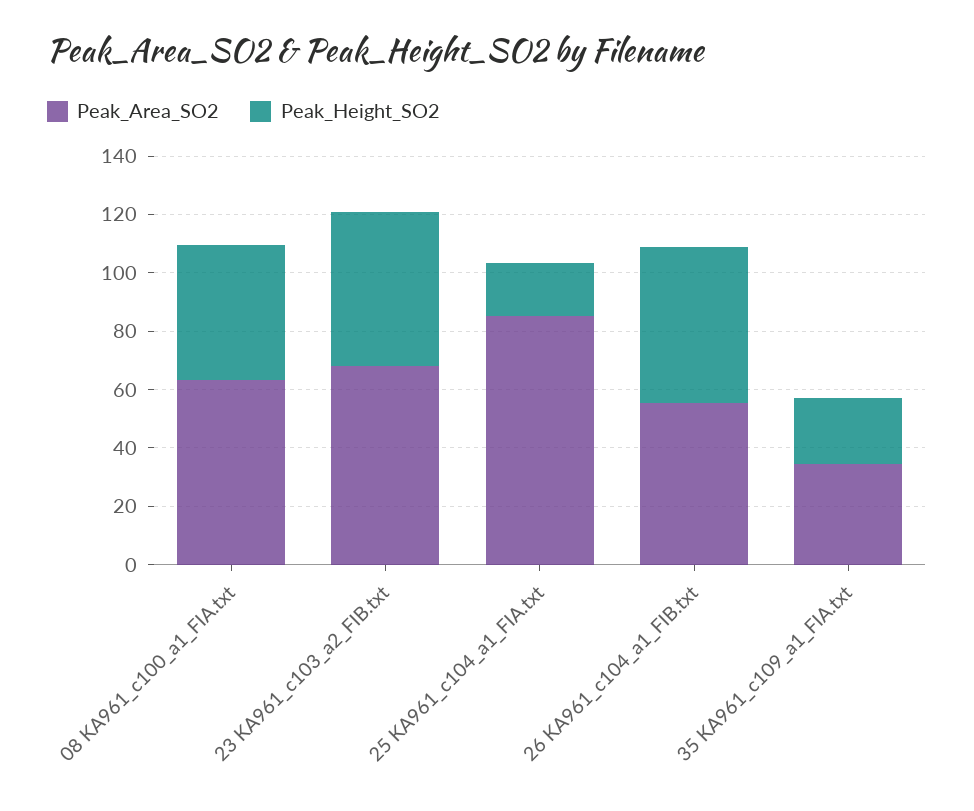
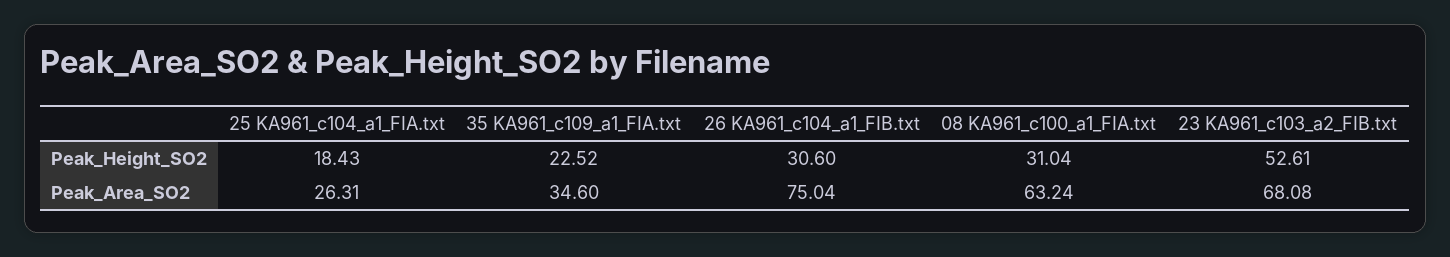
Peak_Height_SO2, 08 KA961_c100_a1_FIA.txt: 45 -> 31.04
Peak_Area_SO2, 25 KA961_c104_a1_FIA.txt: 85 -> 26.31
Peak_Area_SO2, 26 KA961_c104_a1_FIB.txt: 55 -> 75.04
Peak_Height_SO2, 26 KA961_c104_a1_FIB.txt: 55 -> 30.6

